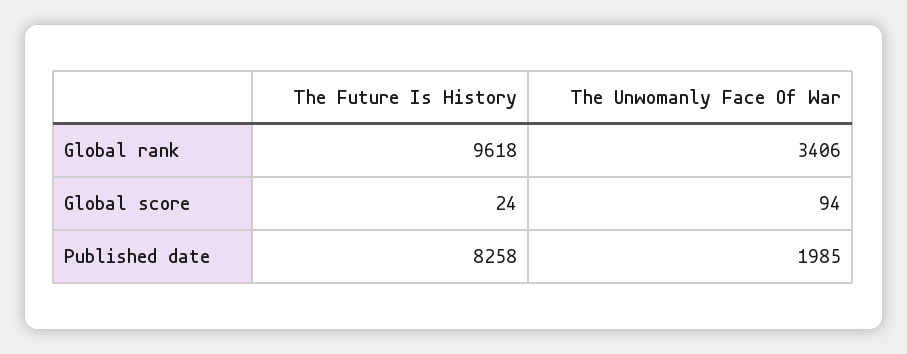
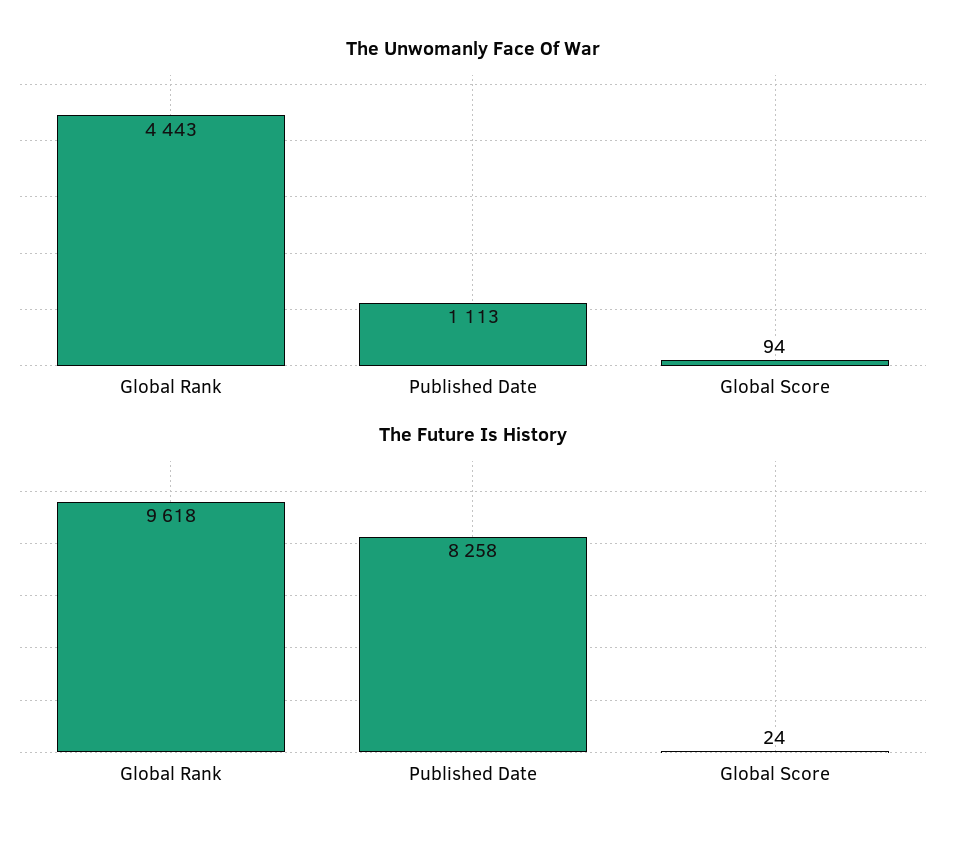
The Unwomanly Face Of War, Global rank: 3406 -> 4443
The Unwomanly Face Of War, Published date: 1985 -> 1113

